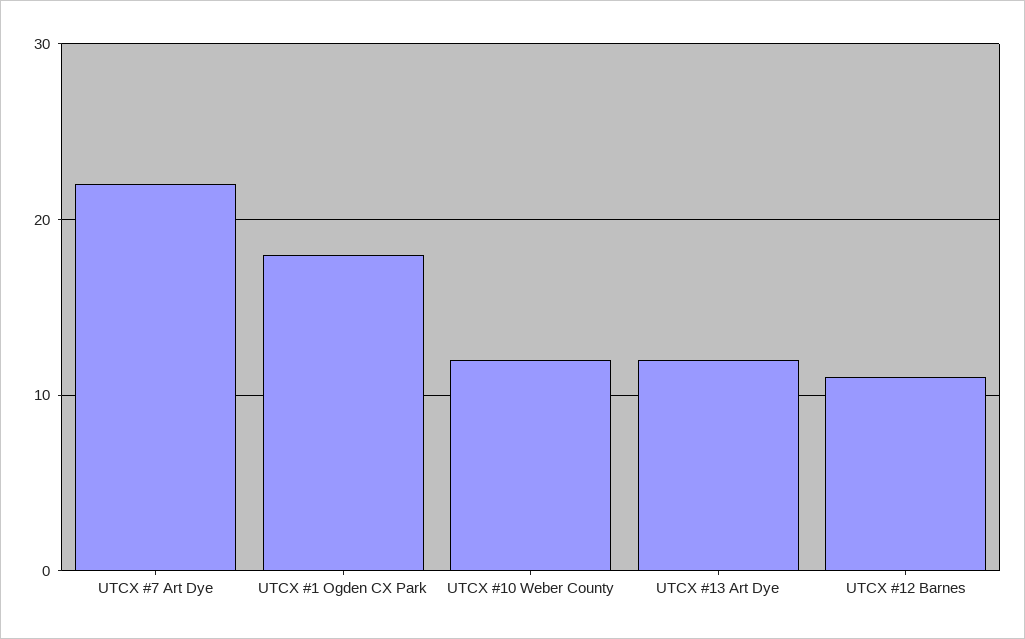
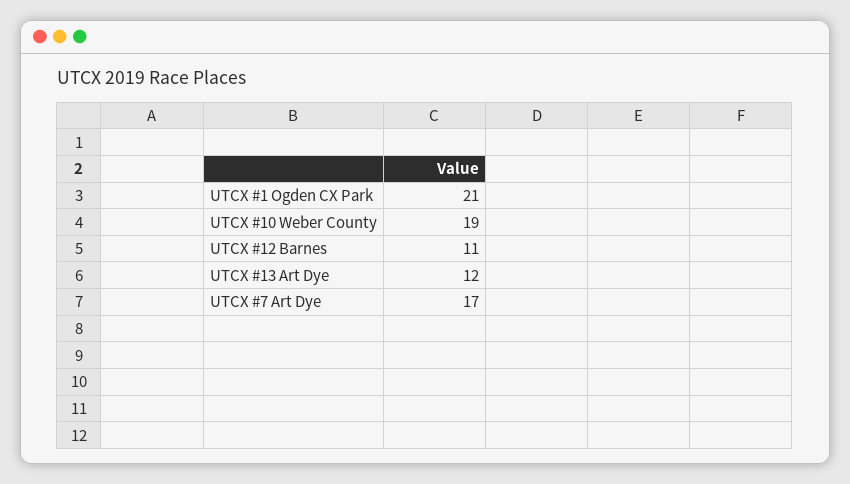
UTCX #7 Art Dye: 22 -> 17
UTCX #1 Ogden CX Park: 18 -> 21
UTCX #10 Weber County: 12 -> 19

